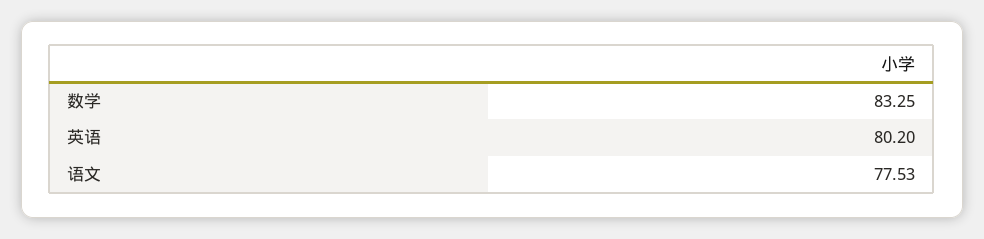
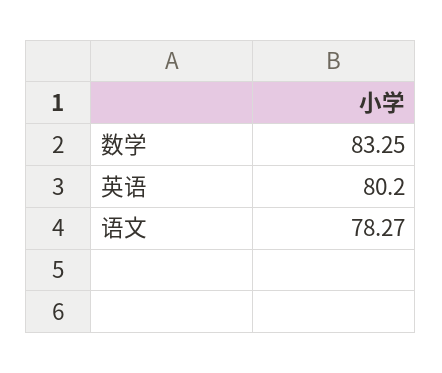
语文: 77.53 -> 78.27

